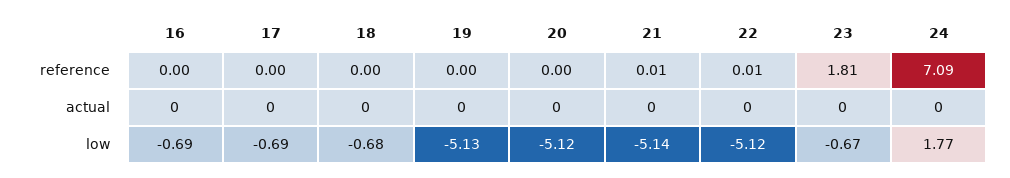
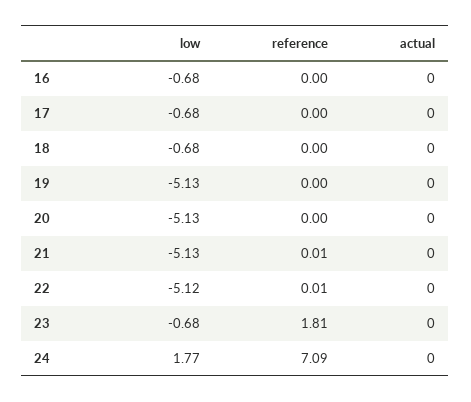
16, low: -0.69 -> -0.68
17, low: -0.69 -> -0.68
20, low: -5.12 -> -5.13
21, low: -5.14 -> -5.13
23, low: -0.67 -> -0.68

